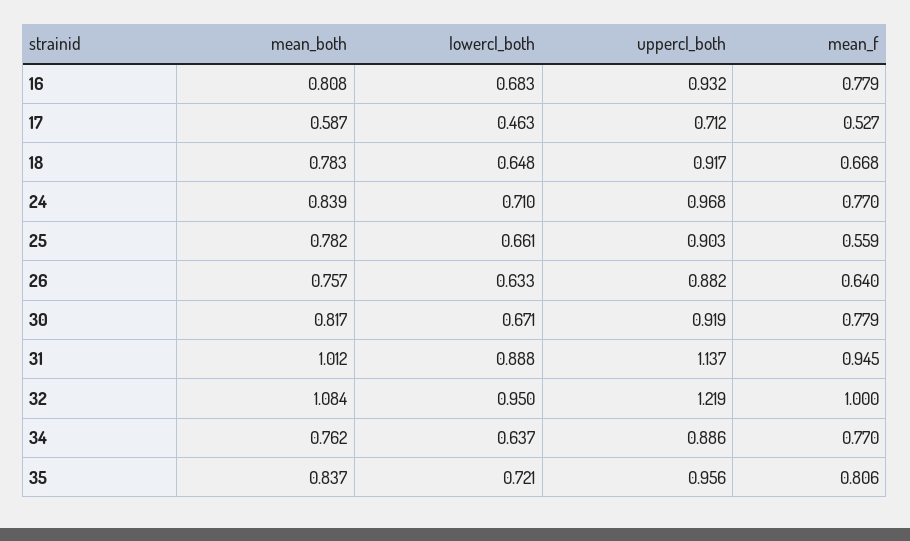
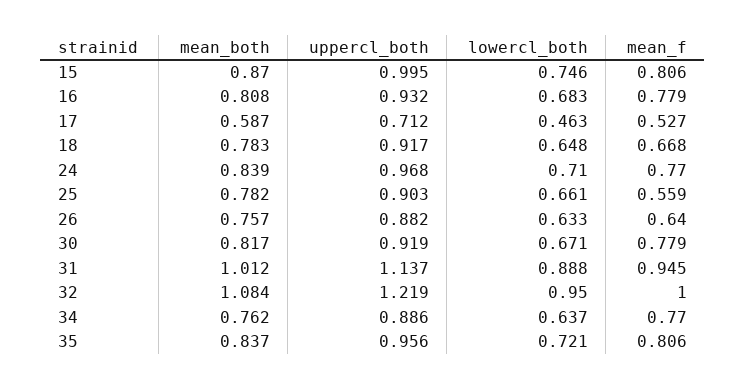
mean_both, 15: none -> 0.87
uppercl_both, 15: none -> 0.995
lowercl_both, 15: none -> 0.746
mean_f, 15: none -> 0.806

